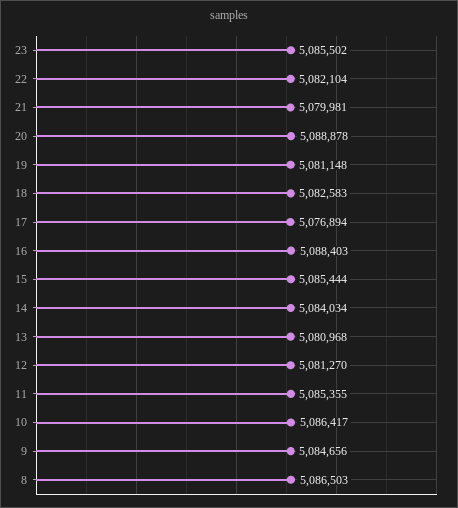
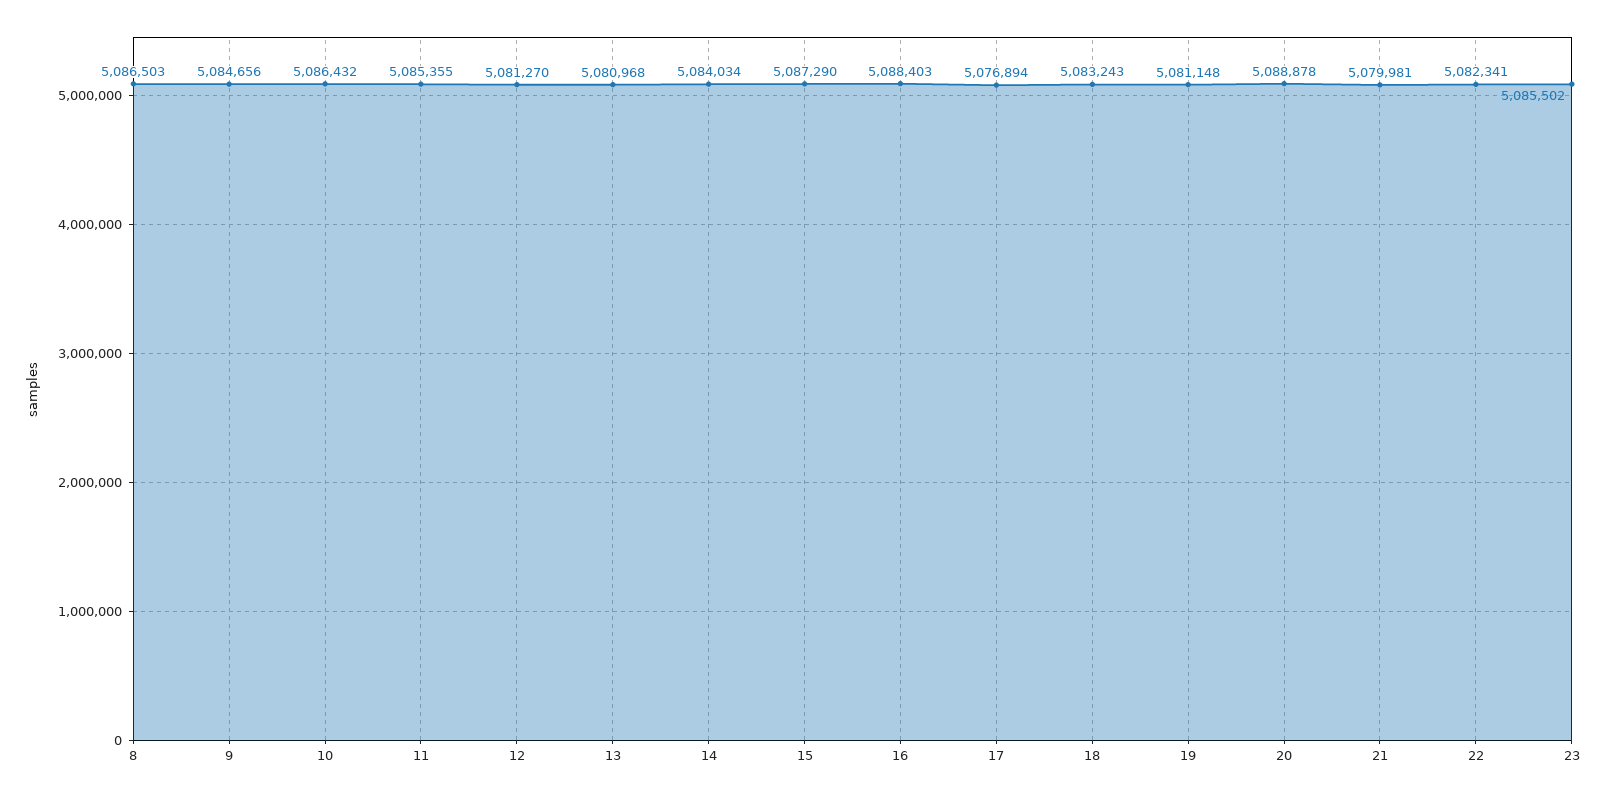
22: 5082104 -> 5082341
18: 5082583 -> 5083243
15: 5085444 -> 5087290
10: 5086417 -> 5086432

